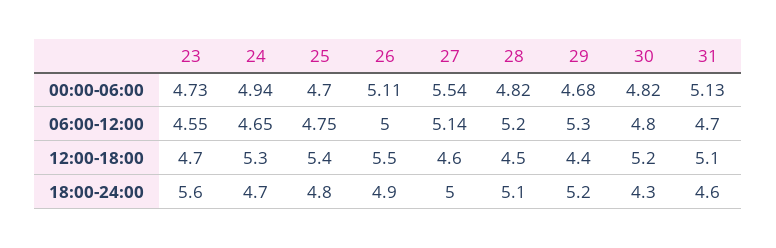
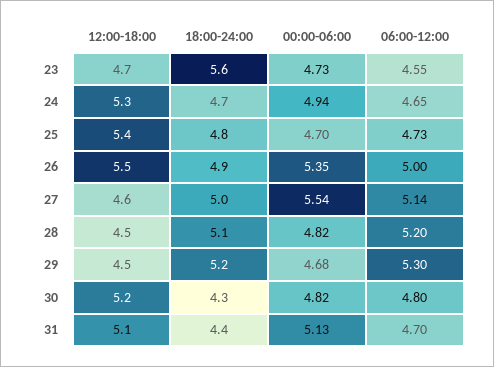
26, 00:00-06:00: 5.11 -> 5.35
25, 06:00-12:00: 4.75 -> 4.73
29, 12:00-18:00: 4.4 -> 4.5
31, 18:00-24:00: 4.6 -> 4.4

